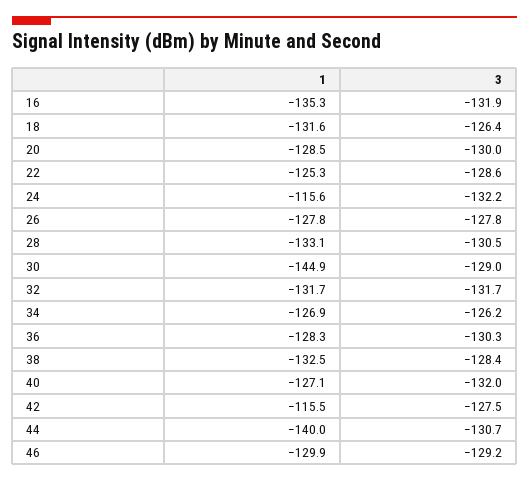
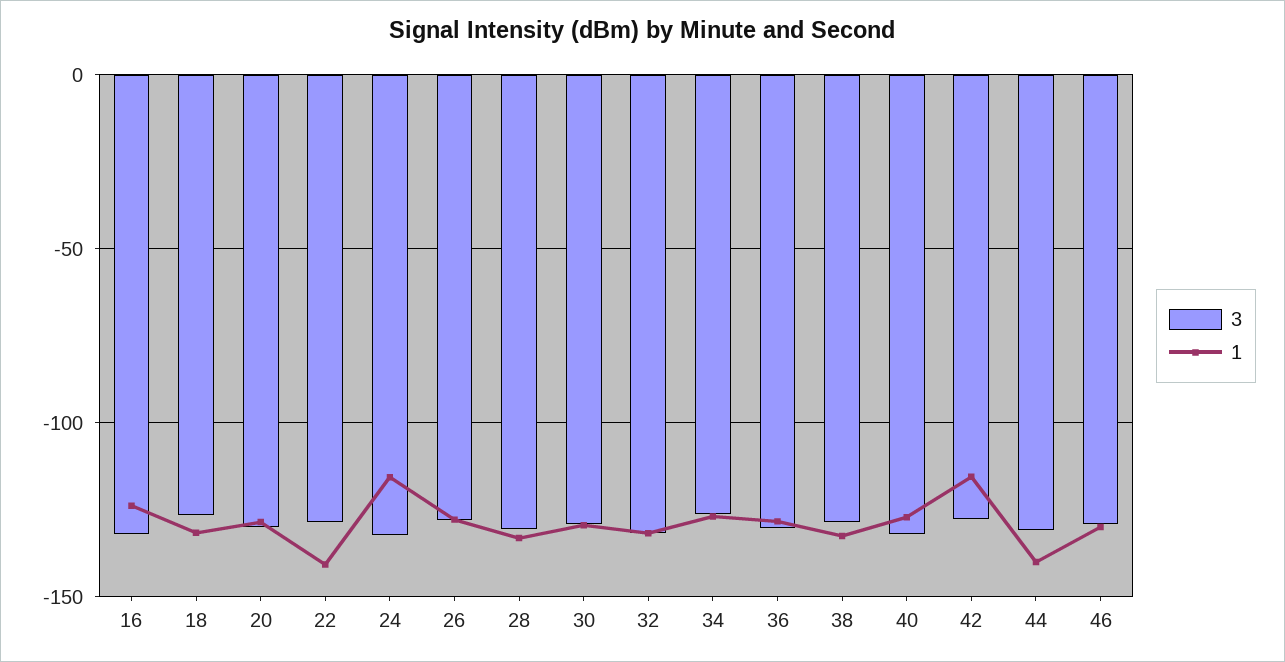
1, 16: -135.3 -> -125
1, 22: -125.3 -> -140
1, 30: -144.9 -> -130

